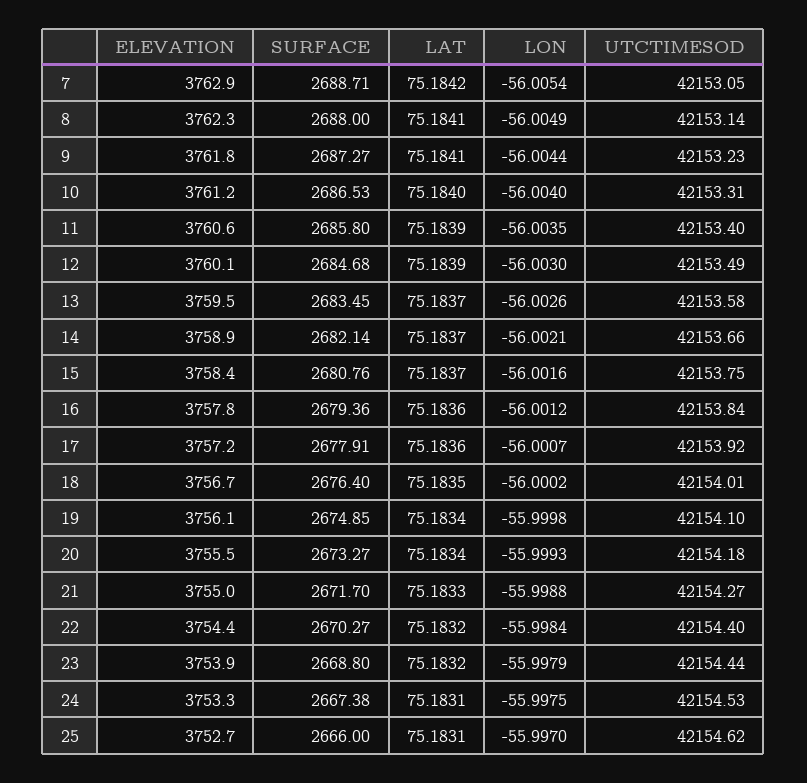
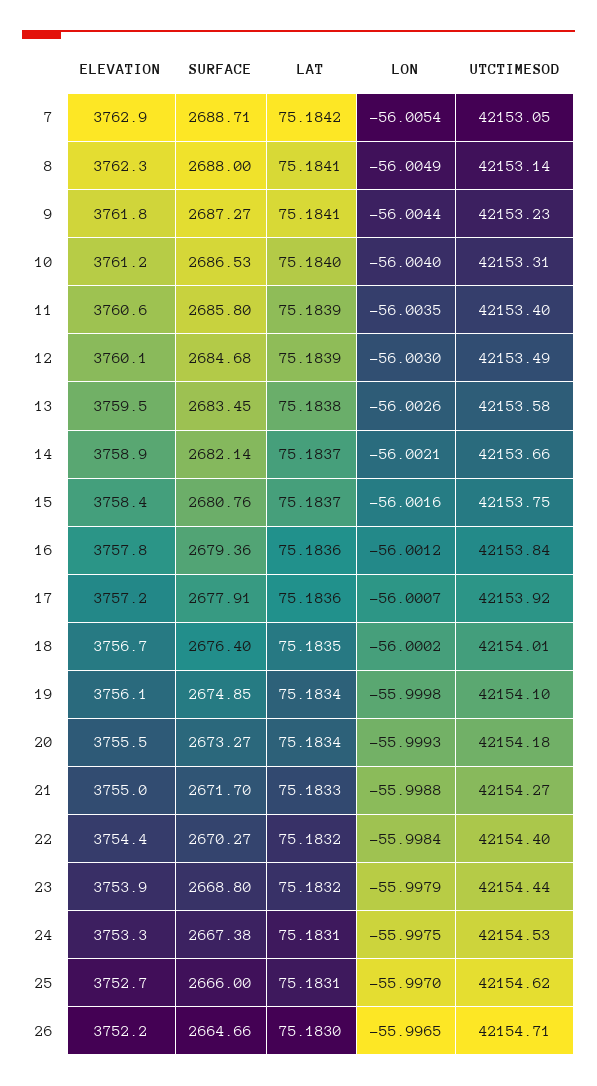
LAT, 13: 75.1837 -> 75.1838
ELEVATION, 26: none -> 3752.2
SURFACE, 26: none -> 2664.66
LAT, 26: none -> 75.183
LON, 26: none -> -55.9965
UTCTIMESOD, 26: none -> 42154.71

